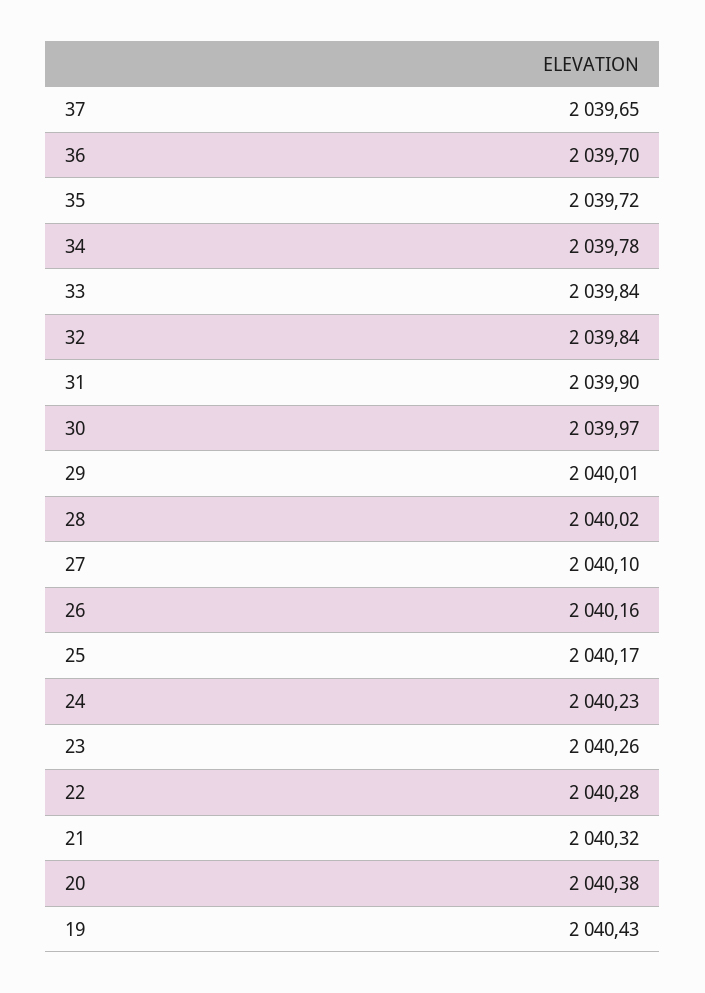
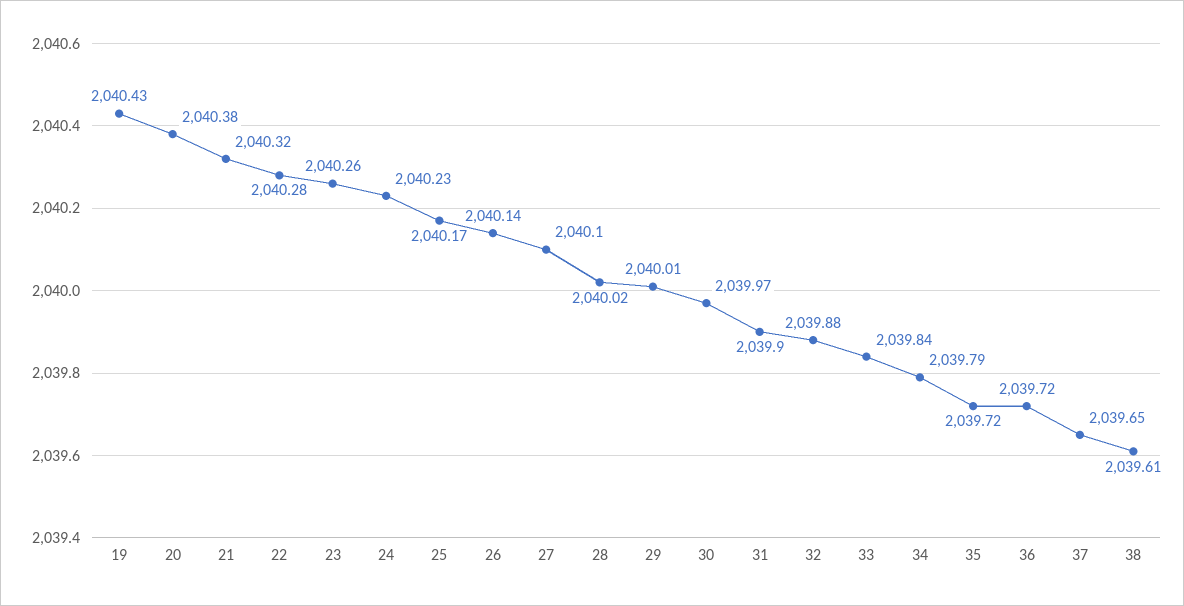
36: 2039.7 -> 2039.72
34: 2039.78 -> 2039.79
32: 2039.84 -> 2039.88
26: 2040.16 -> 2040.14
38: none -> 2039.61

